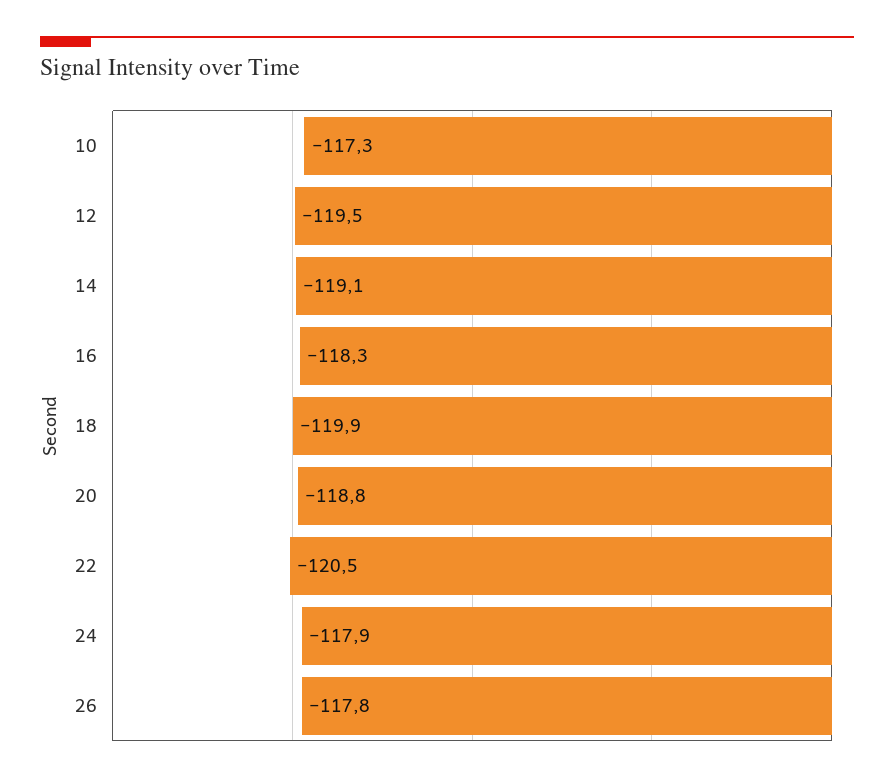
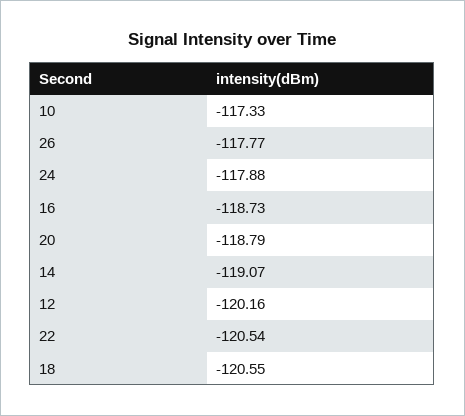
12: -119.5 -> -120.16
16: -118.3 -> -118.73
18: -119.9 -> -120.55

